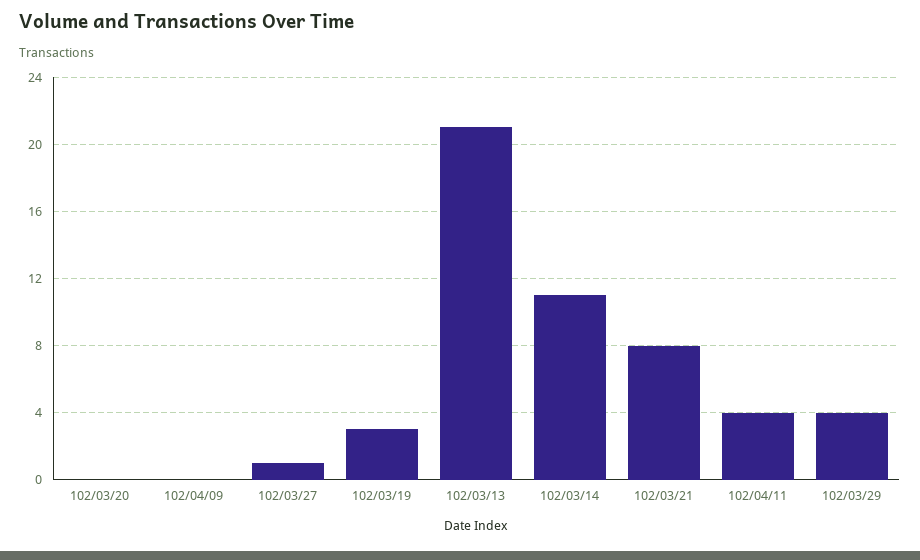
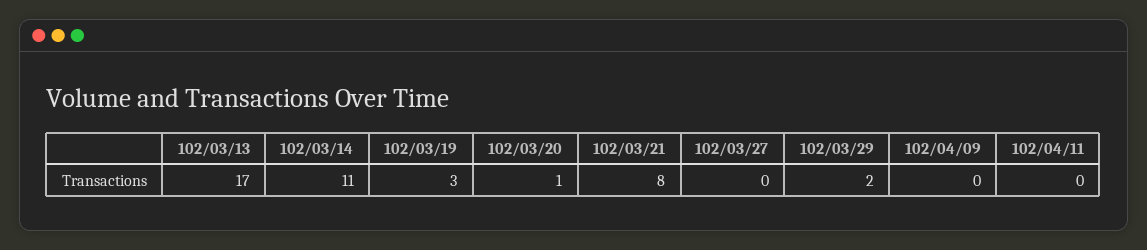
102/03/20: 0 -> 1
102/03/27: 1 -> 0
102/03/13: 21 -> 17
102/04/11: 4 -> 0
102/03/29: 4 -> 2

